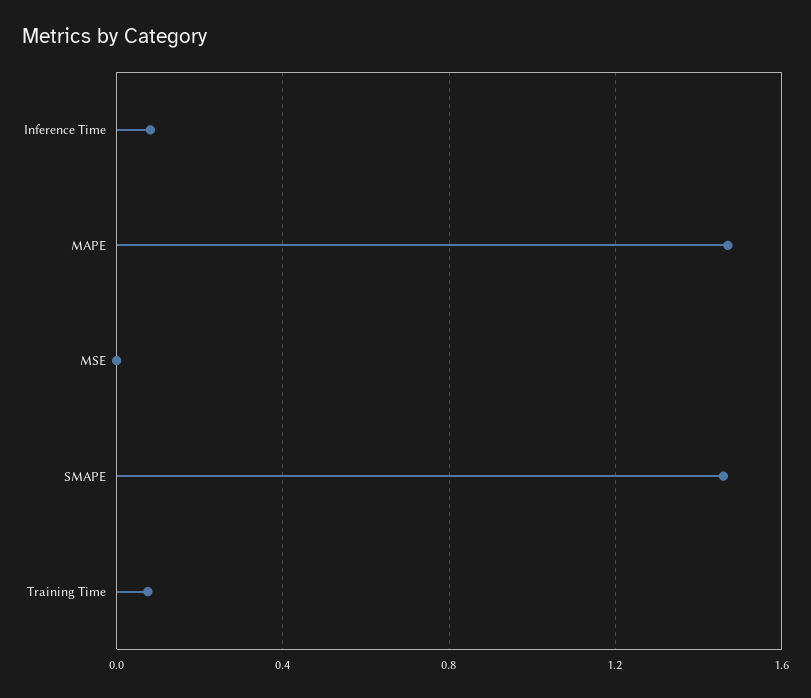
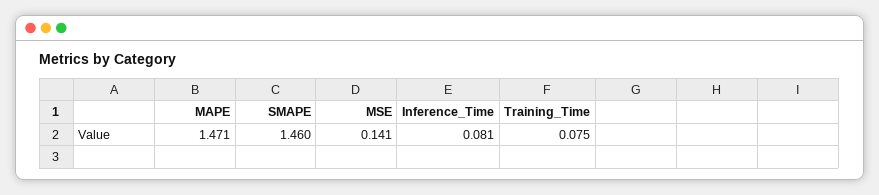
MSE: 0 -> 0.141

